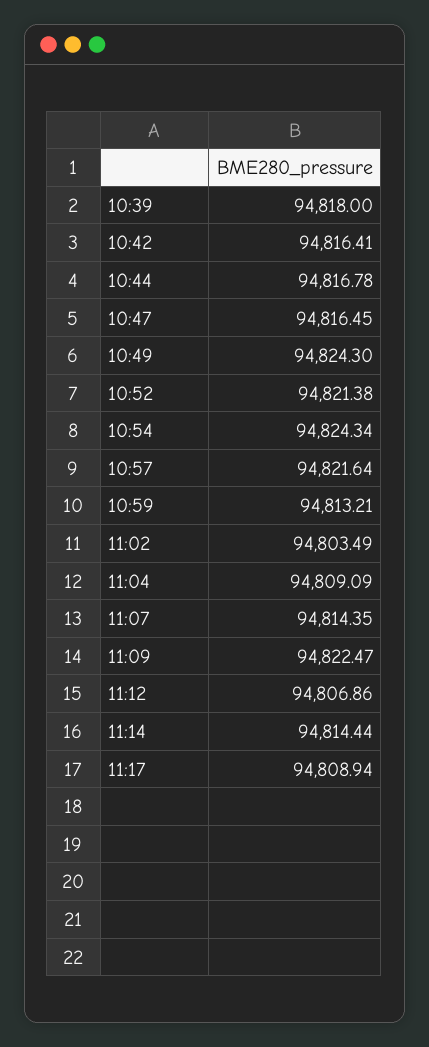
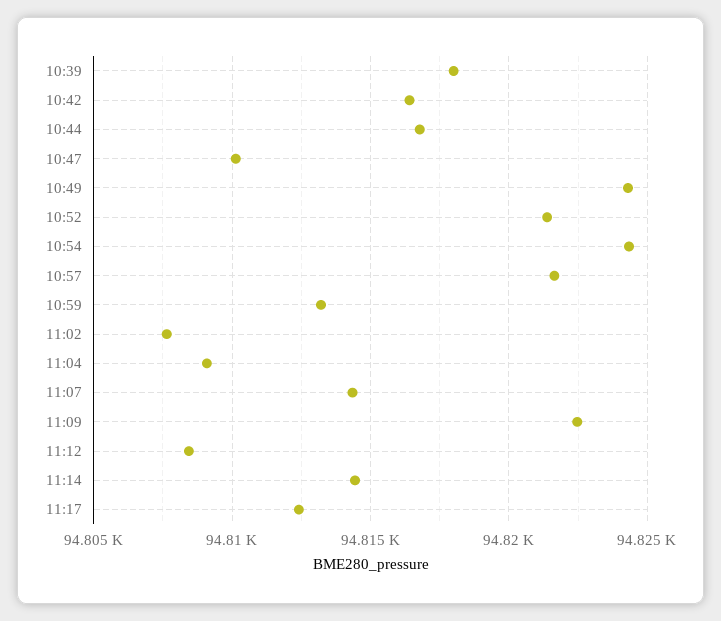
10:47: 94816.45 -> 94810
11:02: 94803.49 -> 94807.5
11:12: 94806.86 -> 94808.5
11:17: 94808.94 -> 94812.5

